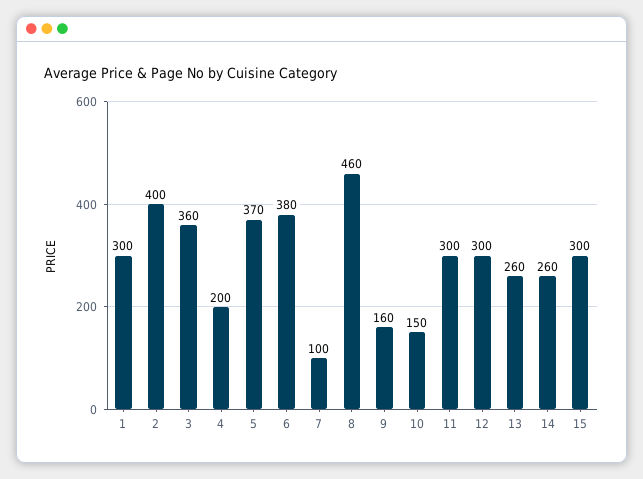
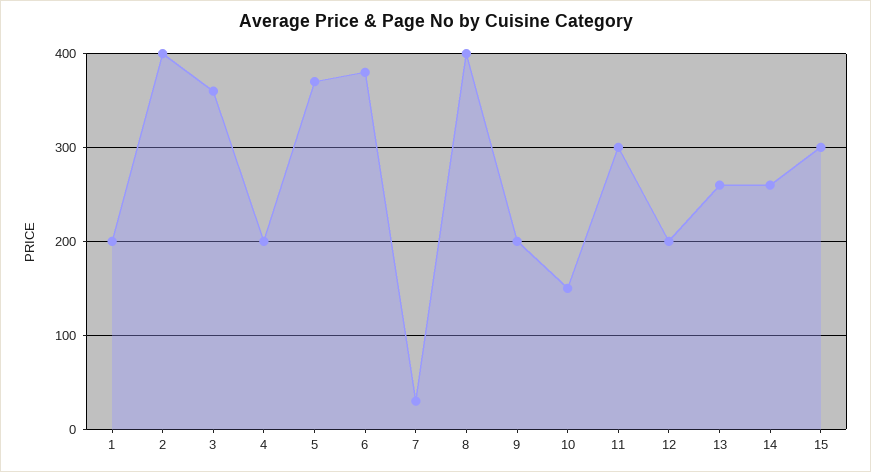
1: 300 -> 200
7: 100 -> 30
8: 460 -> 400
9: 160 -> 200
12: 300 -> 200

